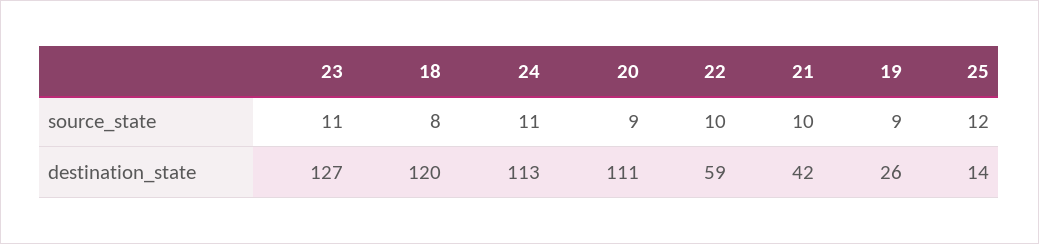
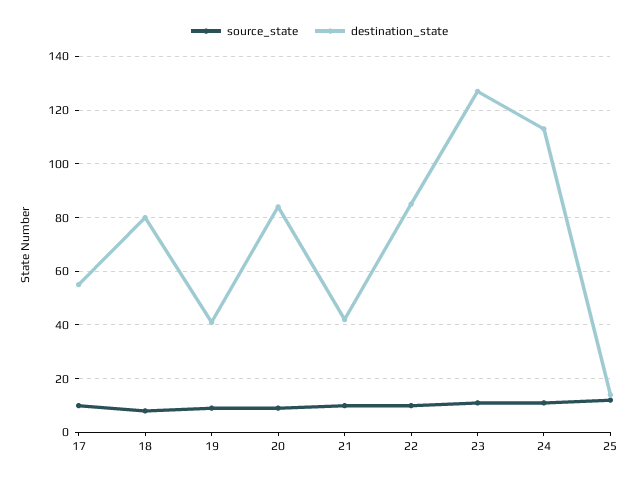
destination_state, 18: 120 -> 80
destination_state, 20: 111 -> 85
destination_state, 22: 59 -> 85
destination_state, 19: 26 -> 40
source_state, 17: none -> 10
destination_state, 17: none -> 55

